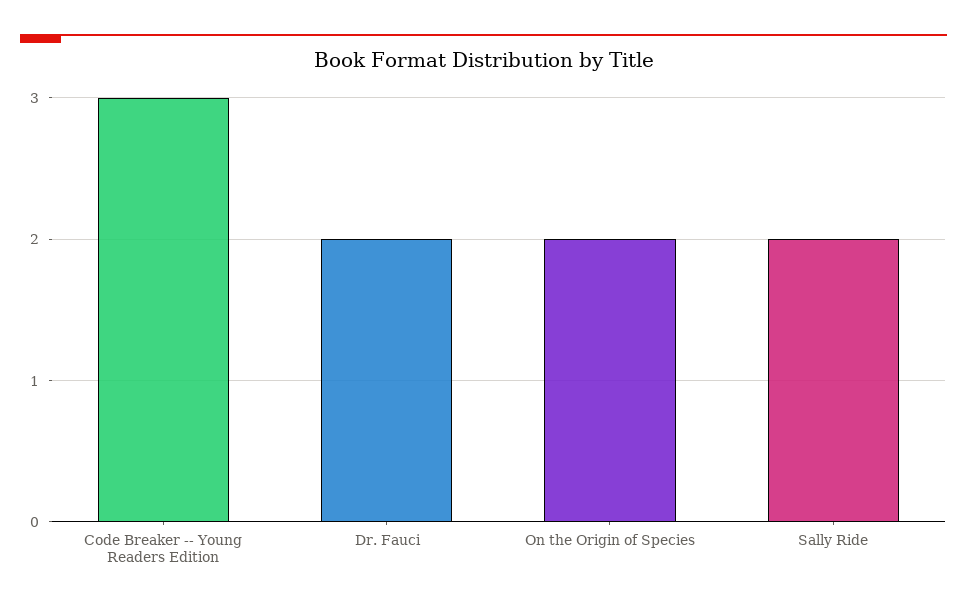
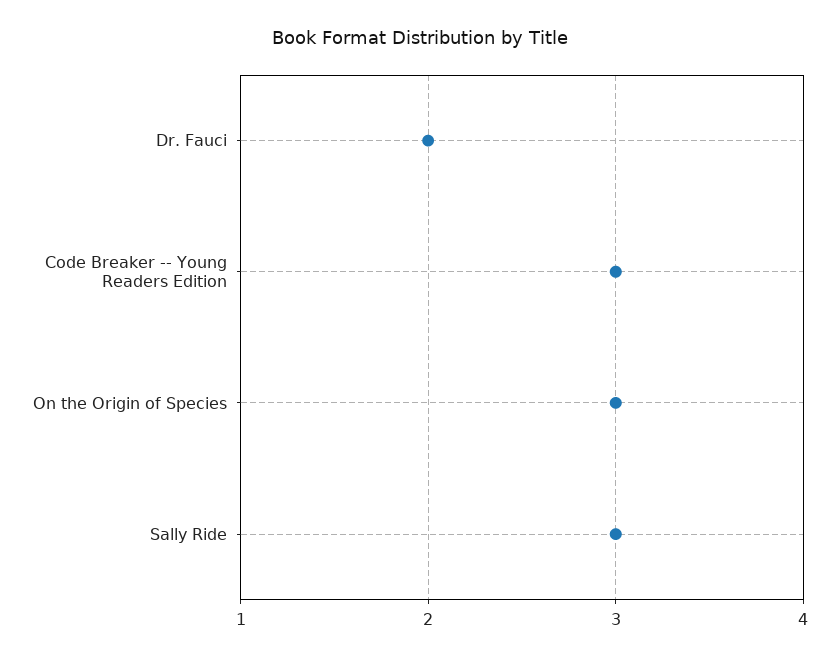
On the Origin of Species: 2 -> 3
Sally Ride: 2 -> 3

